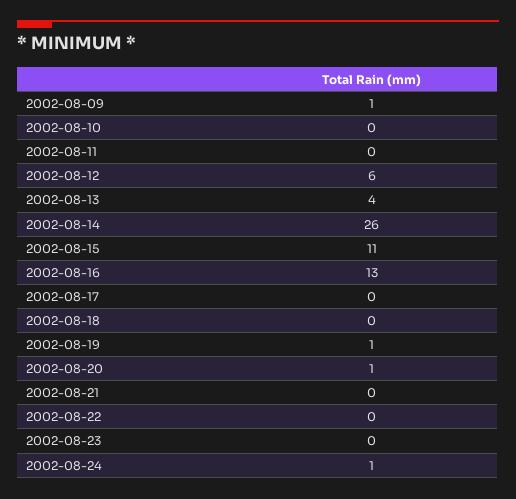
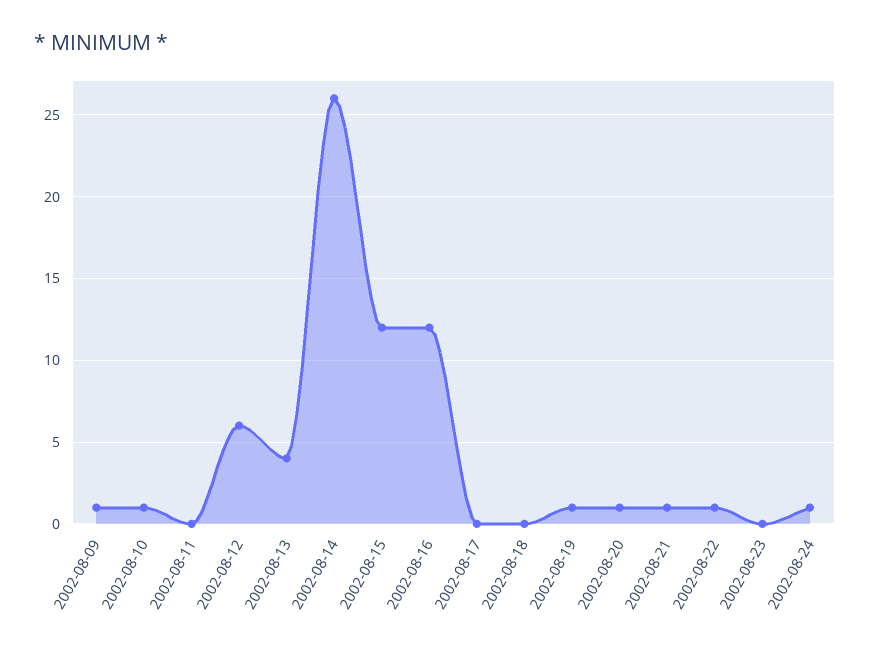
2002-08-10: 0 -> 1
2002-08-15: 11 -> 12
2002-08-16: 13 -> 12
2002-08-21: 0 -> 1
2002-08-22: 0 -> 1

